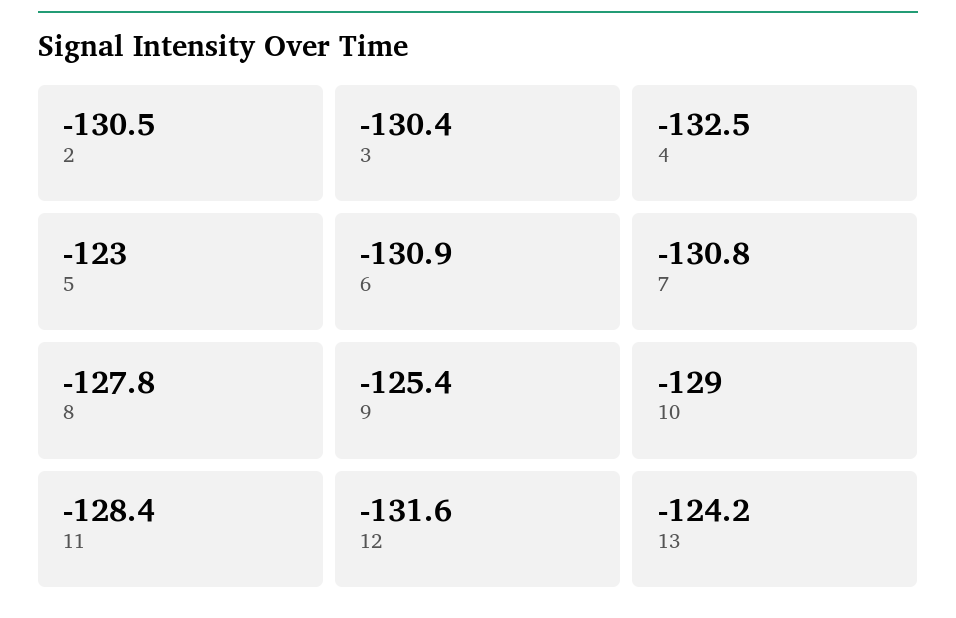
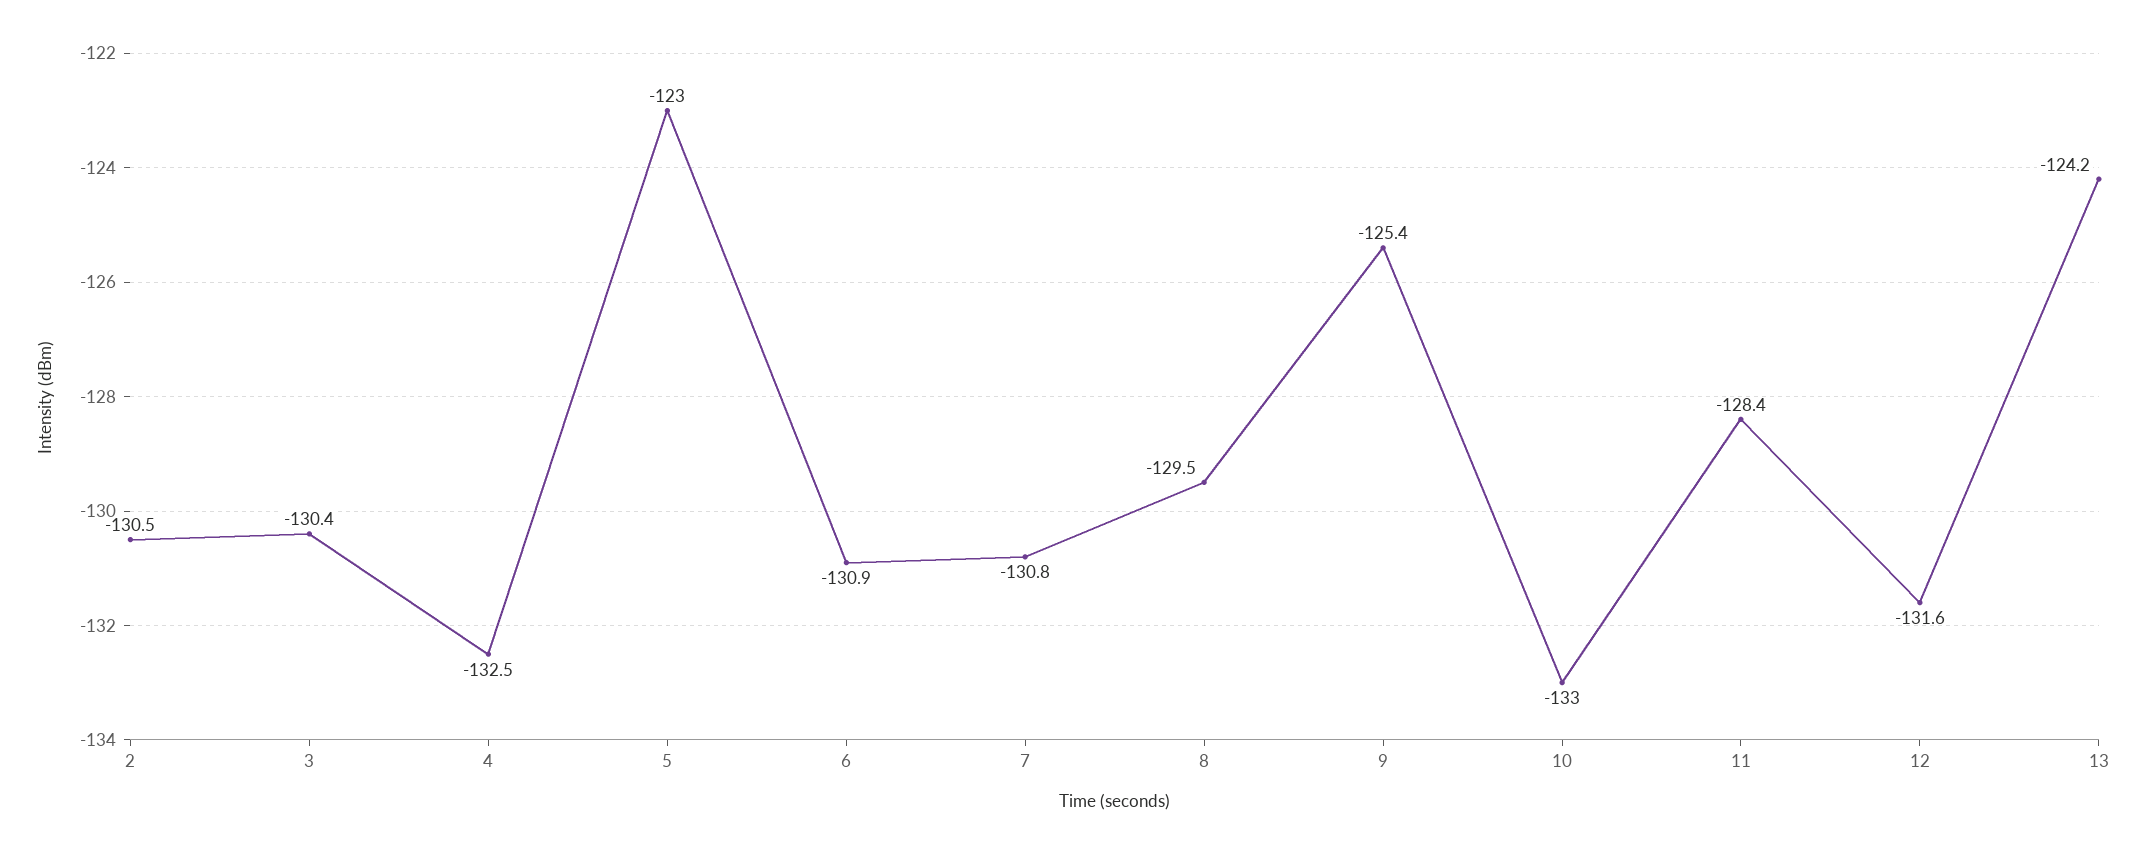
8: -127.8 -> -129.5
10: -129 -> -133

